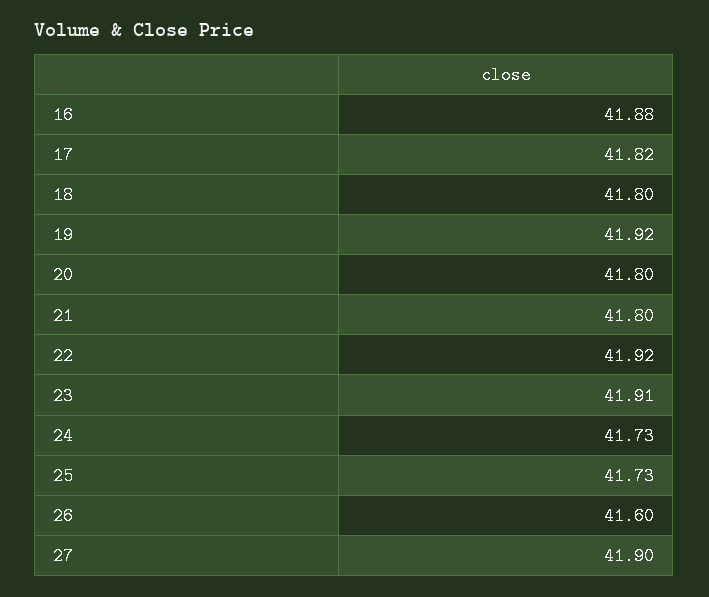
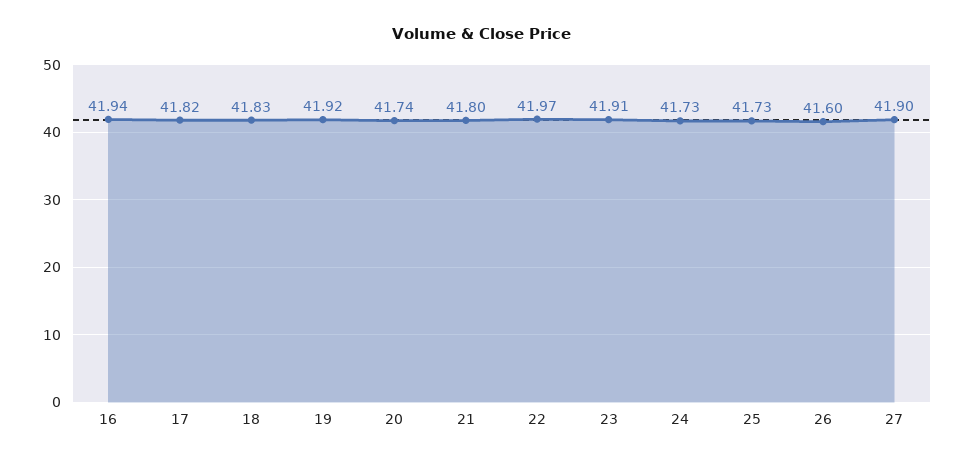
16: 41.88 -> 41.94
18: 41.8 -> 41.83
20: 41.8 -> 41.74
22: 41.92 -> 41.97

